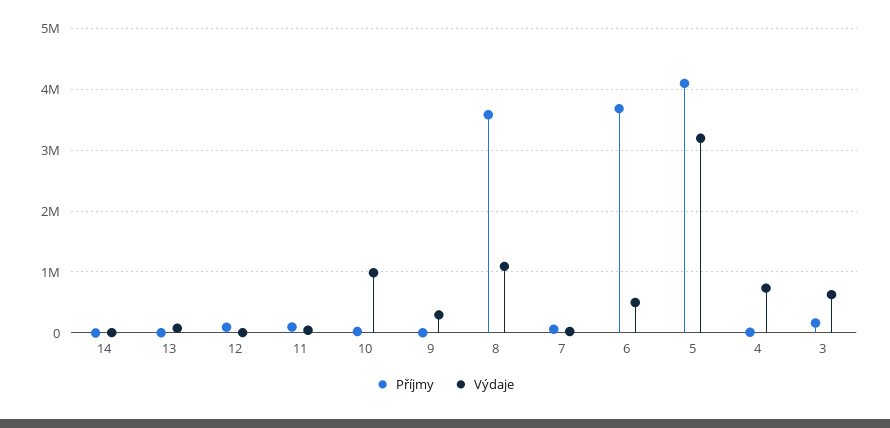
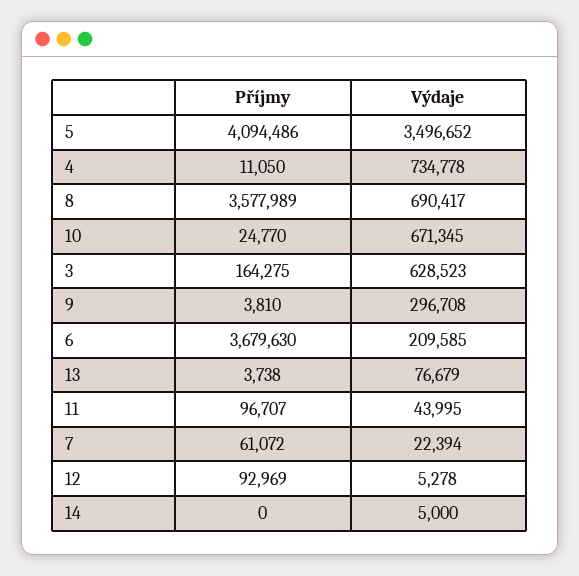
Výdaje, 10: 1000000 -> 671345
Výdaje, 8: 1100000 -> 690417
Výdaje, 6: 500000 -> 209585
Výdaje, 5: 3200000 -> 3496652

